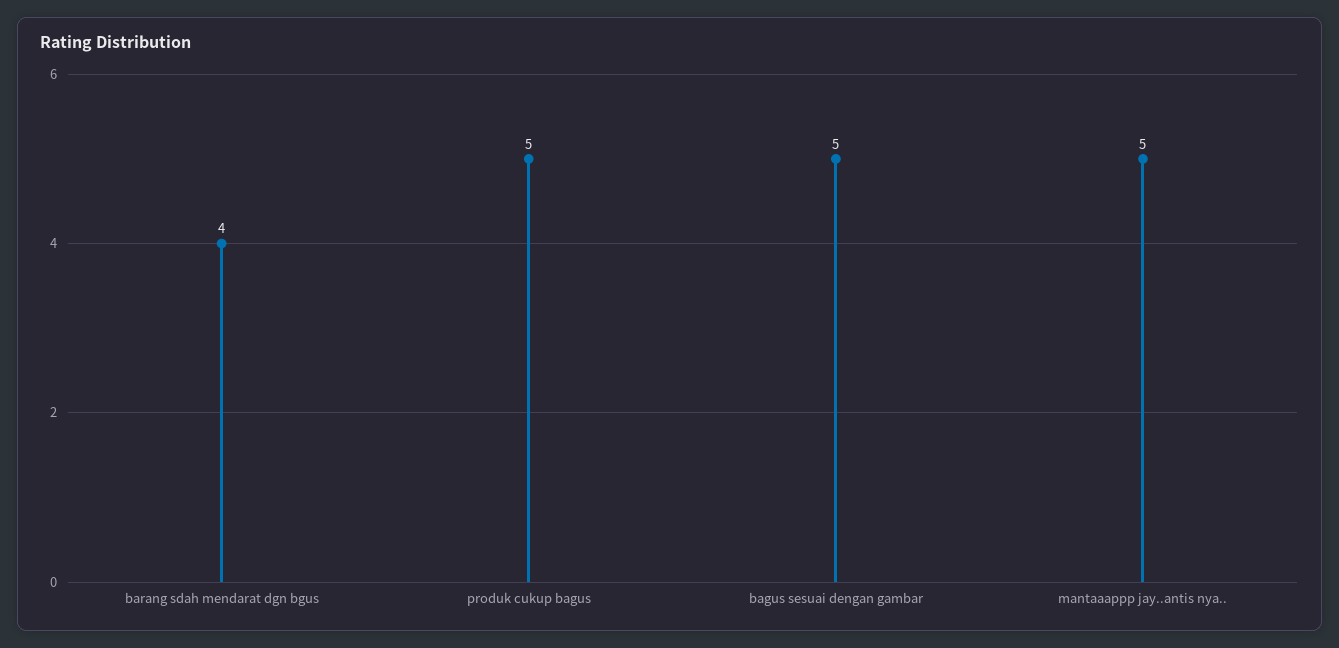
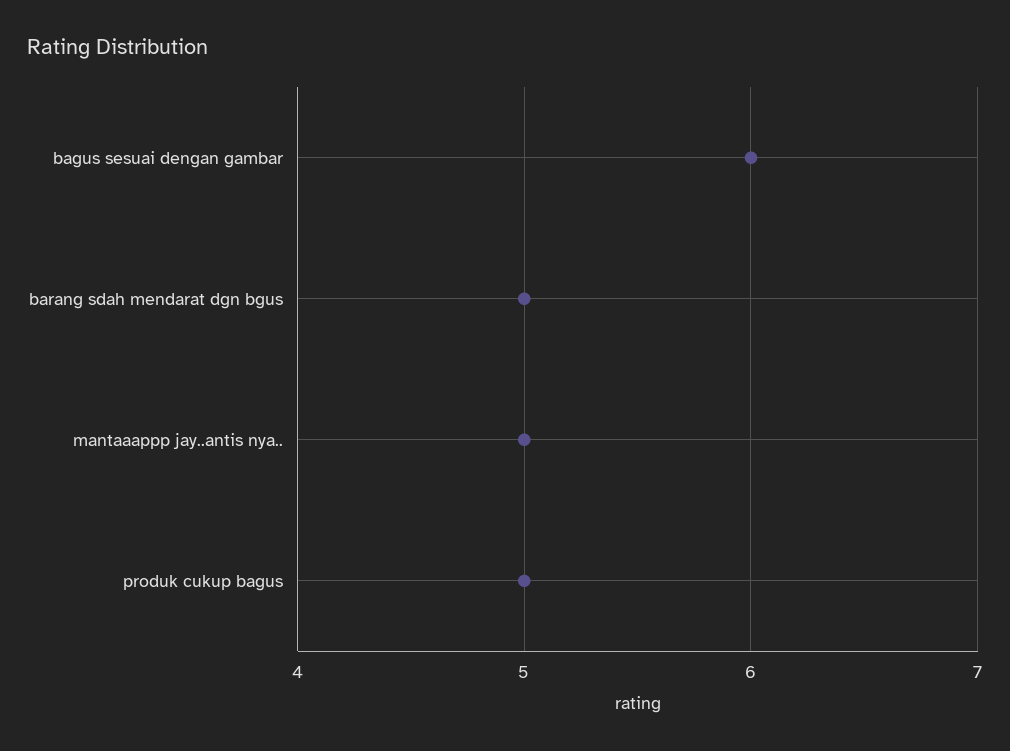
barang sdah mendarat dgn bgus: 4 -> 5
bagus sesuai dengan gambar: 5 -> 6

